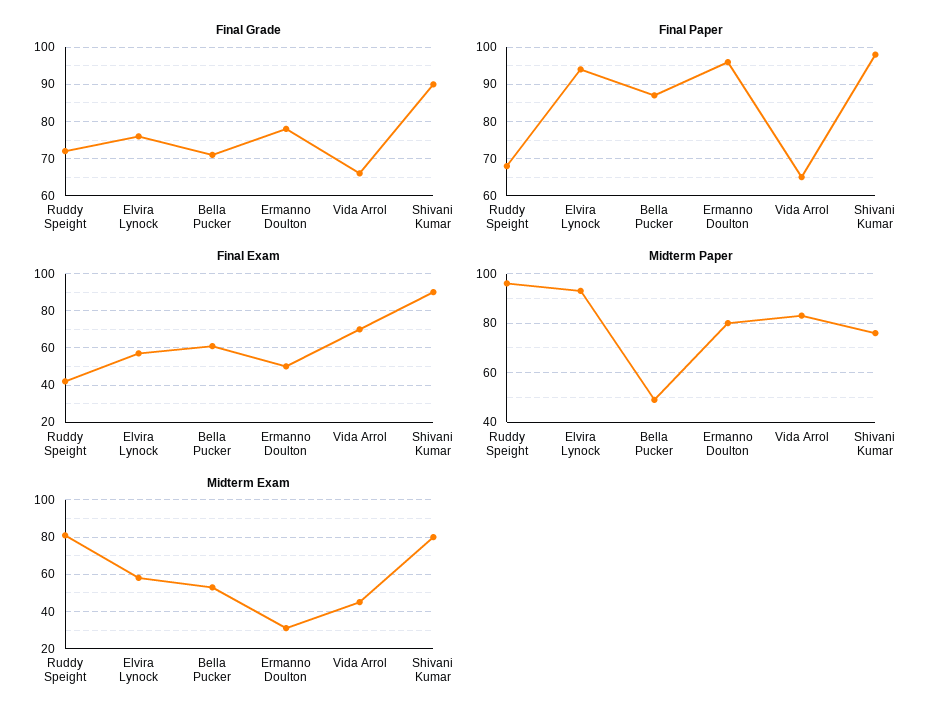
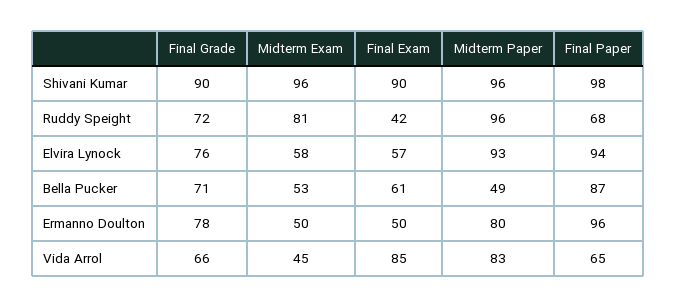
Final Exam, Vida Arrol: 70 -> 85
Midterm Paper, Shivani Kumar: 75 -> 96
Midterm Exam, Ermanno Doulton: 30 -> 50
Midterm Exam, Shivani Kumar: 80 -> 96

